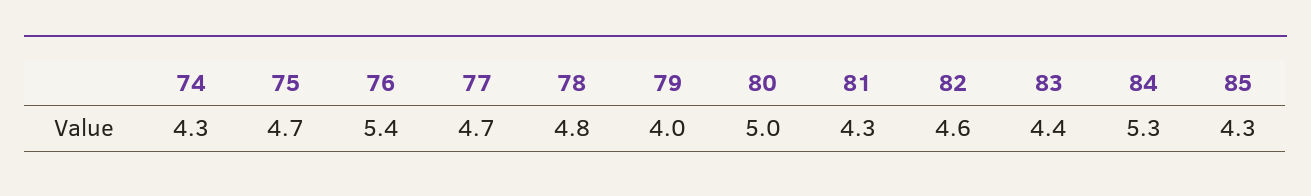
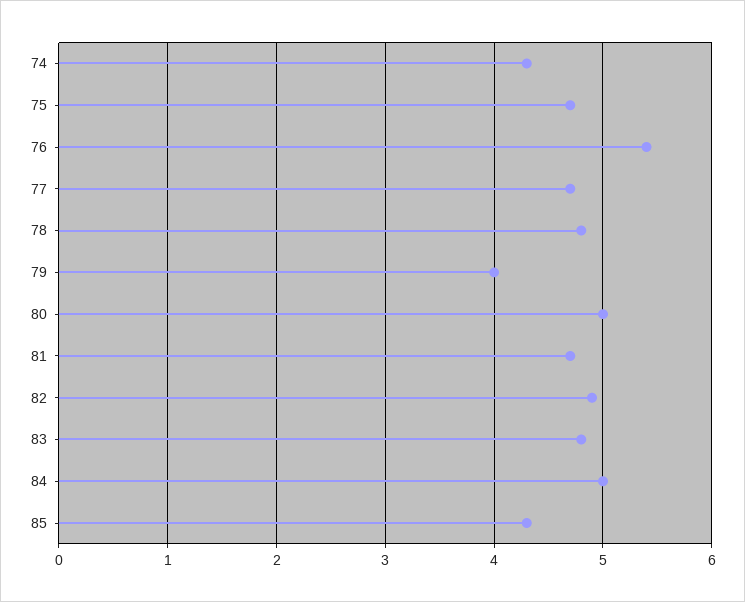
81: 4.3 -> 4.7
82: 4.6 -> 4.9
83: 4.4 -> 4.8
84: 5.3 -> 5

